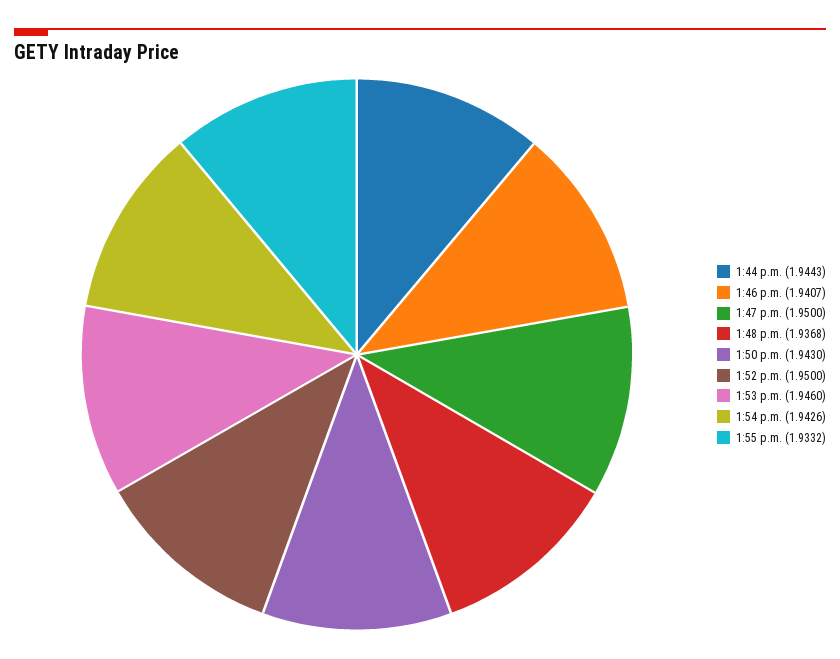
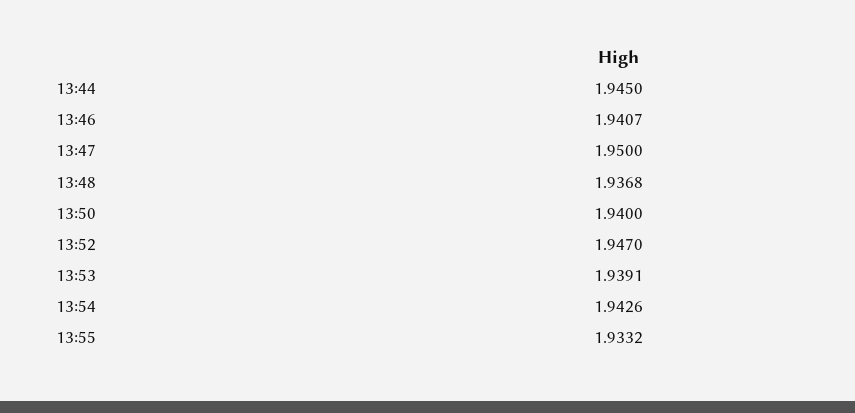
1:44 p.m.: 1.9443 -> 1.945
1:50 p.m.: 1.943 -> 1.94
1:52 p.m.: 1.95 -> 1.947
1:53 p.m.: 1.946 -> 1.9391

